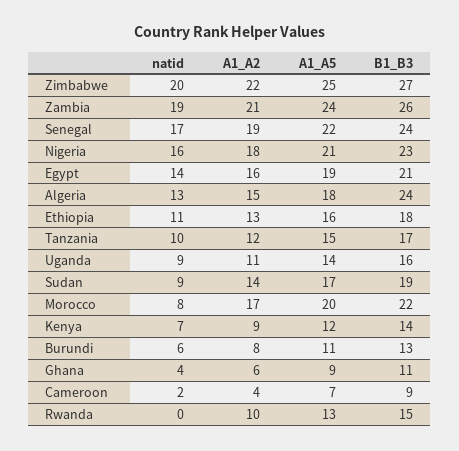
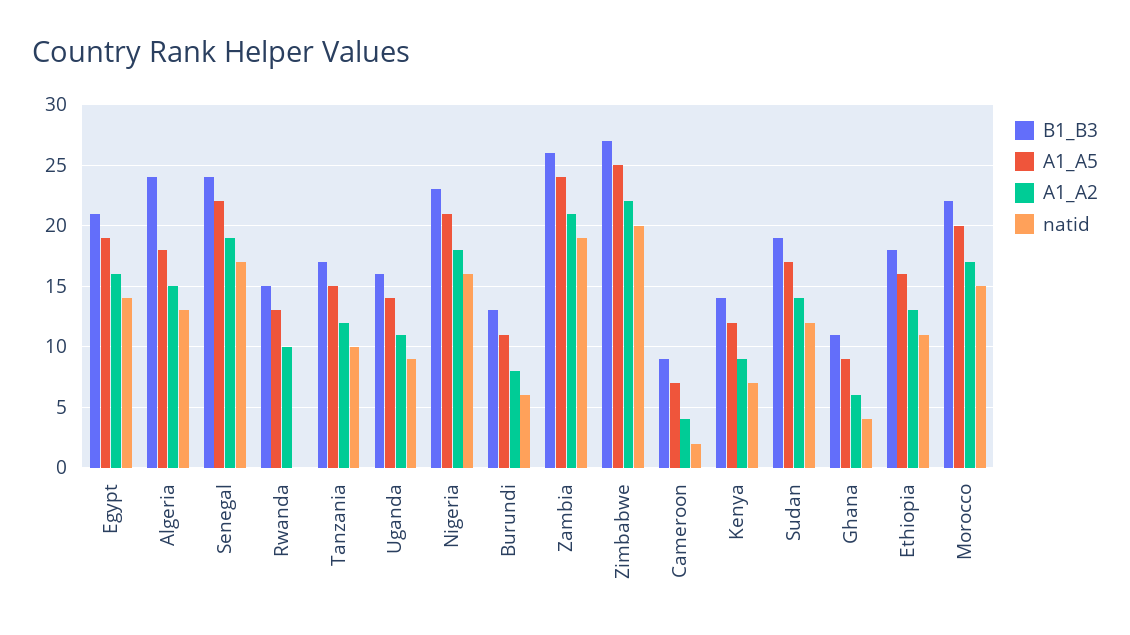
natid, Sudan: 9 -> 12
natid, Morocco: 8 -> 15

